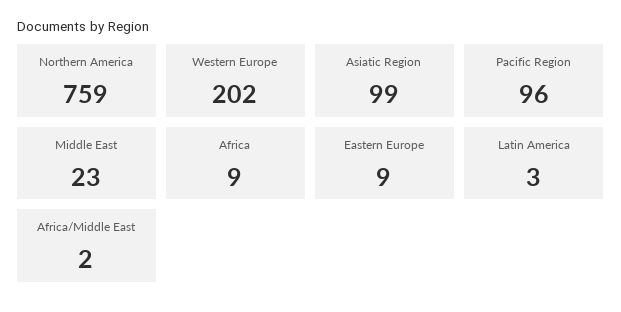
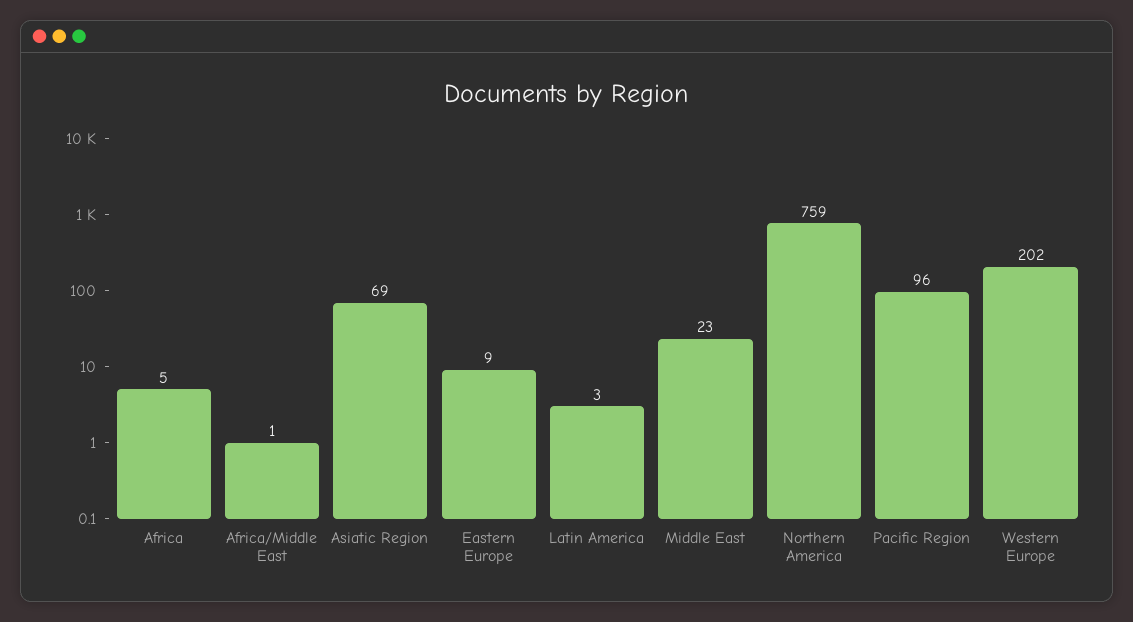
Asiatic Region: 99 -> 69
Africa: 9 -> 5
Africa/Middle East: 2 -> 1

